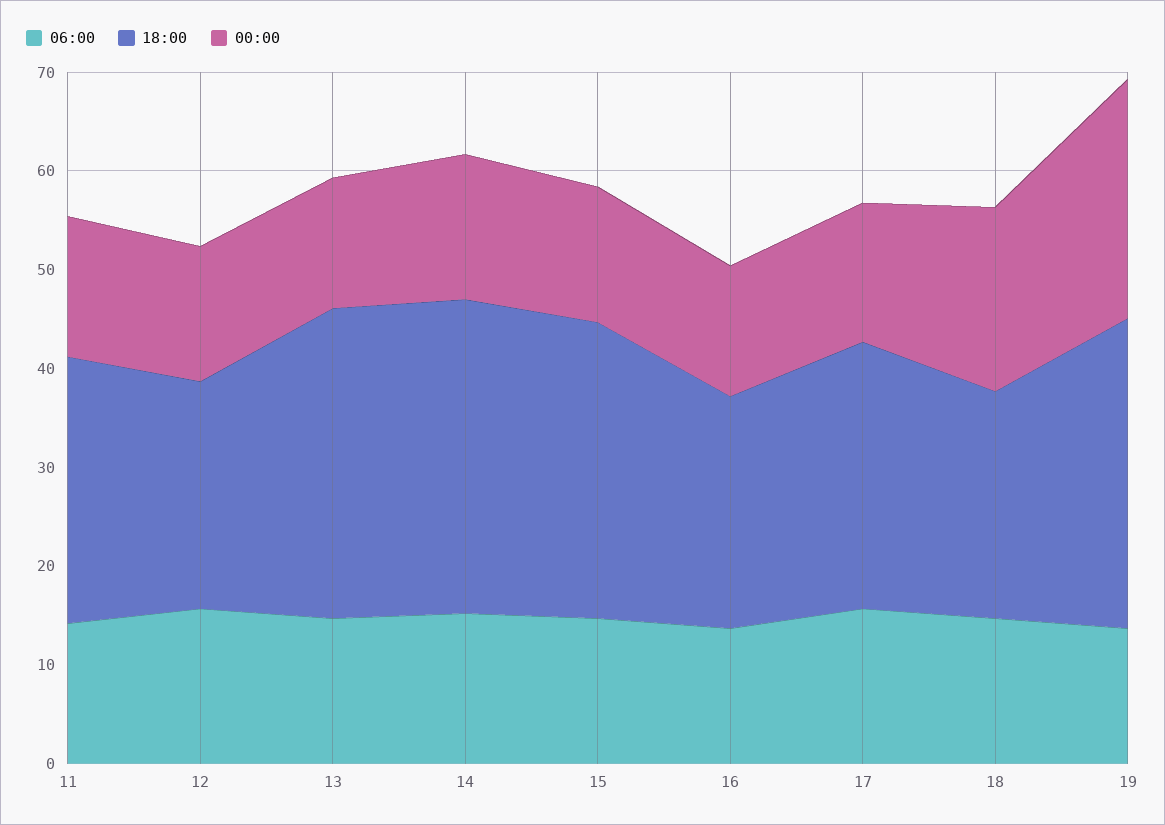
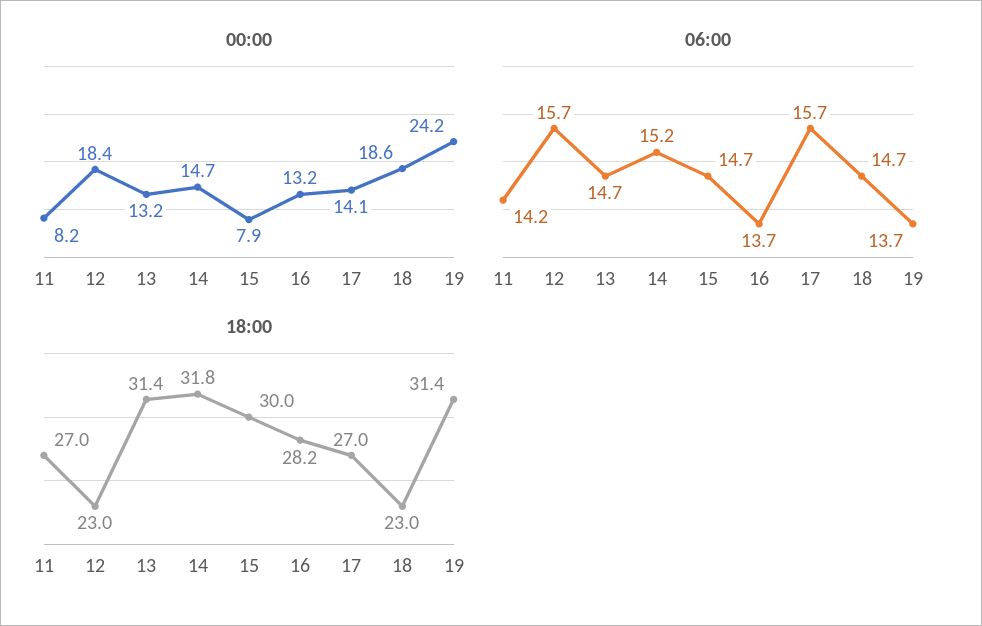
00:00, 11: 14 -> 8.2
00:00, 12: 14 -> 18.4
00:00, 15: 14 -> 7.9
18:00, 16: 24 -> 28.2

